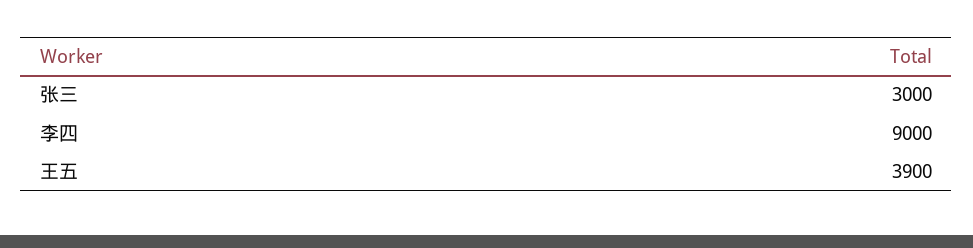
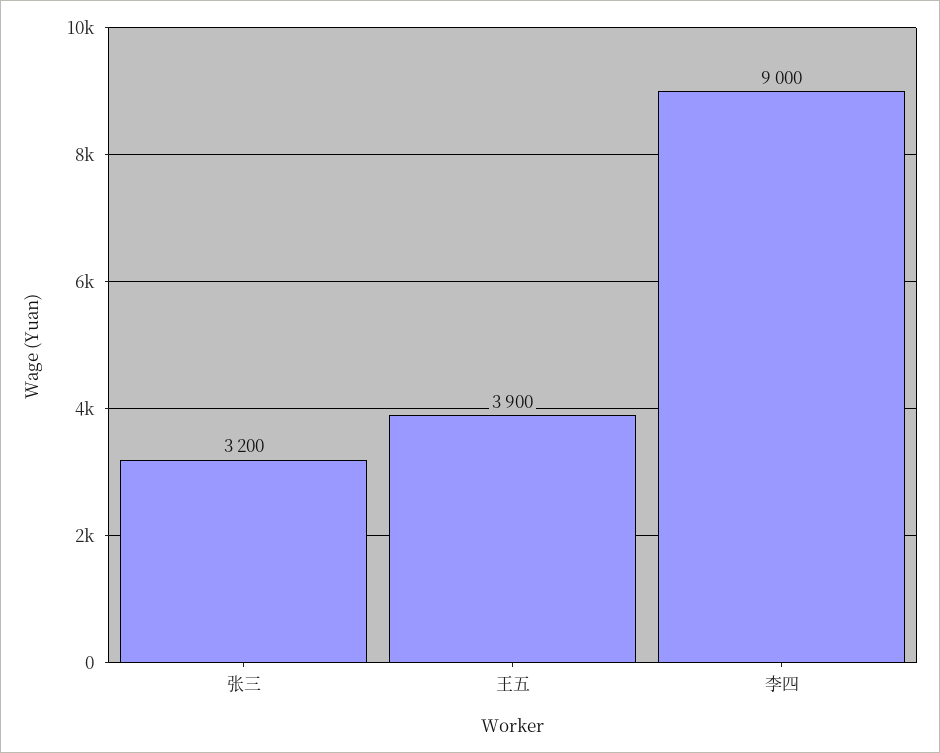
张三: 3000 -> 3200

